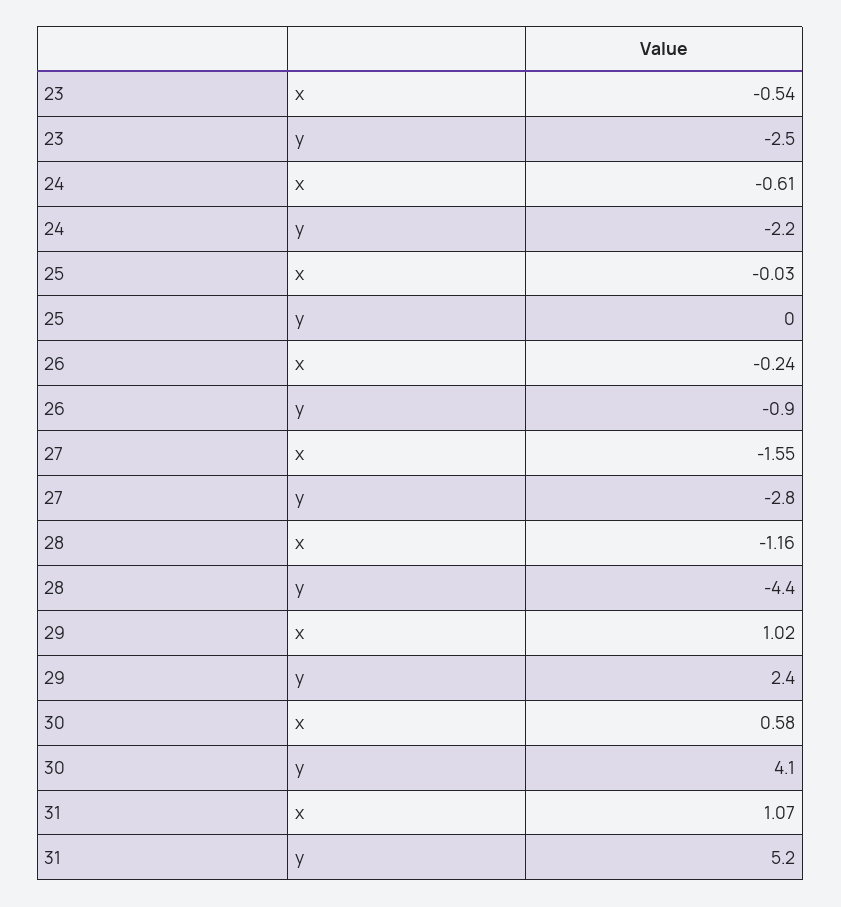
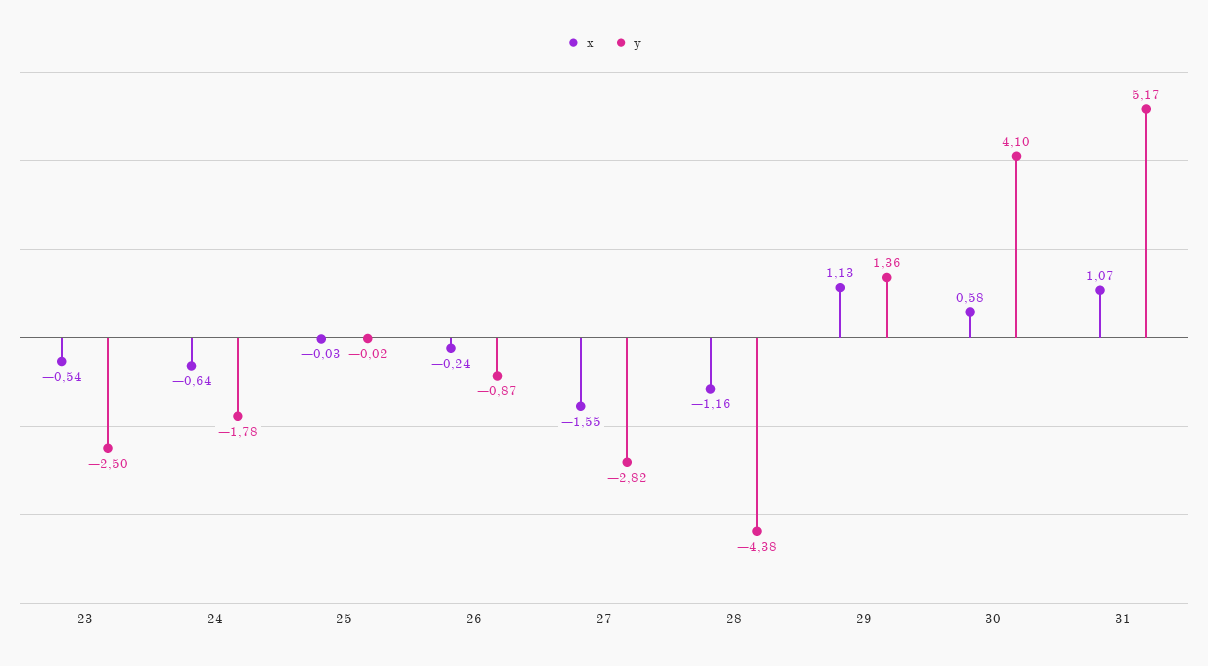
x, 24: -0.61 -> -0.64
y, 24: -2.2 -> -1.78
x, 29: 1.02 -> 1.13
y, 29: 2.4 -> 1.36

